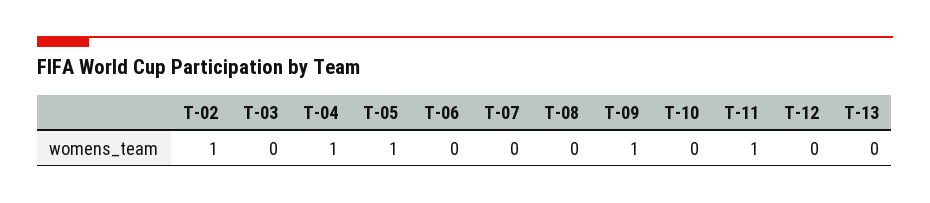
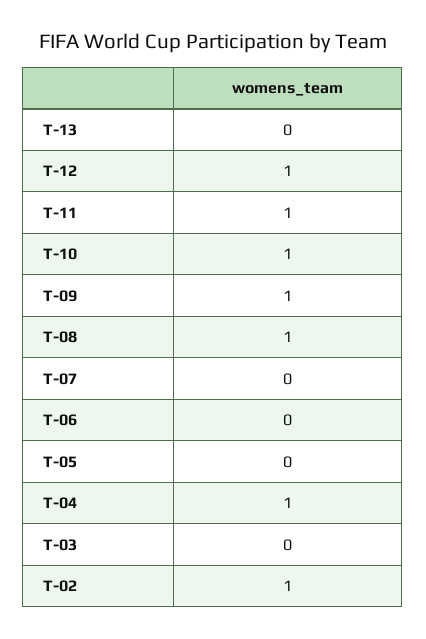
T-05: 1 -> 0
T-08: 0 -> 1
T-10: 0 -> 1
T-12: 0 -> 1

